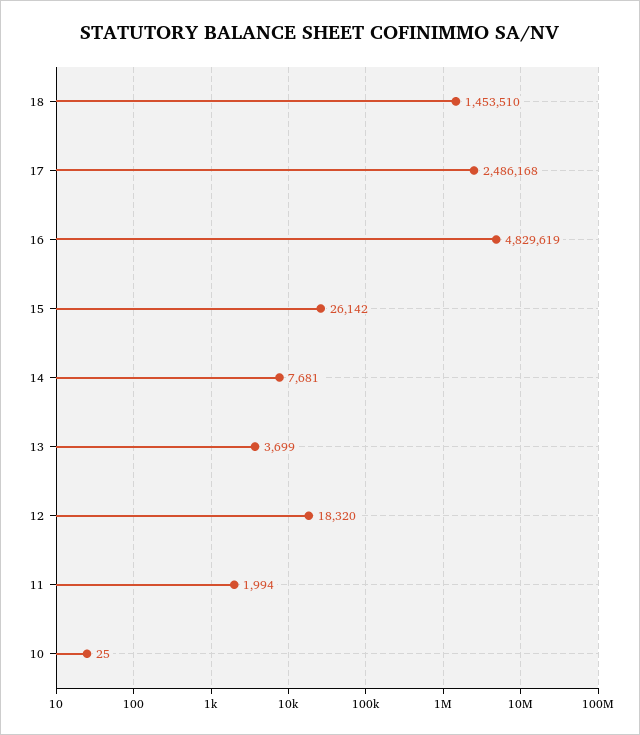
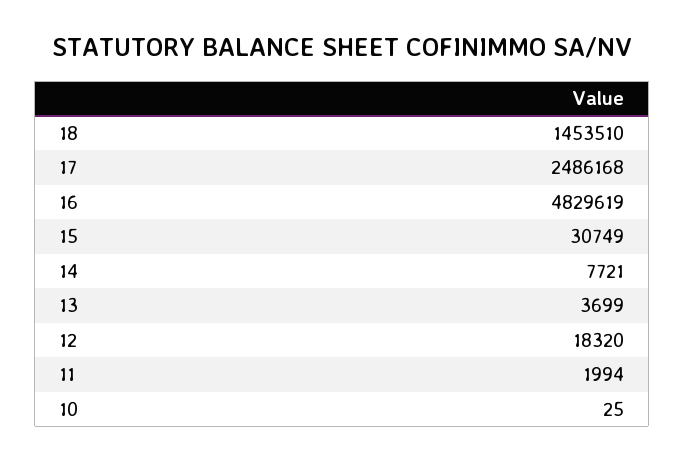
15: 26142 -> 30749
14: 7681 -> 7721

